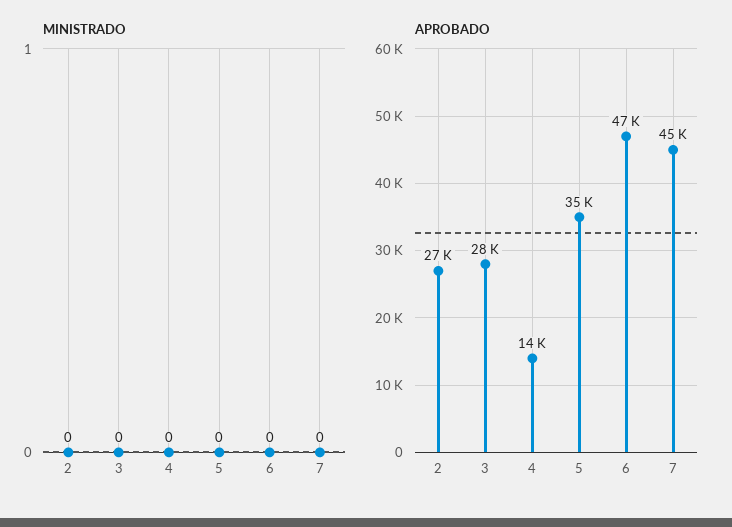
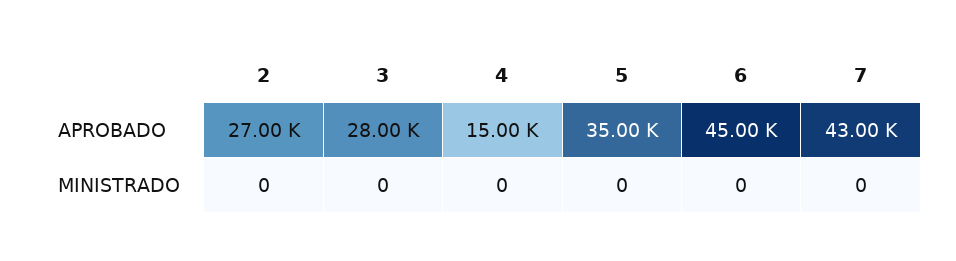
APROBADO, 4: 14000 -> 15000
APROBADO, 6: 47000 -> 45000
APROBADO, 7: 45000 -> 43000

